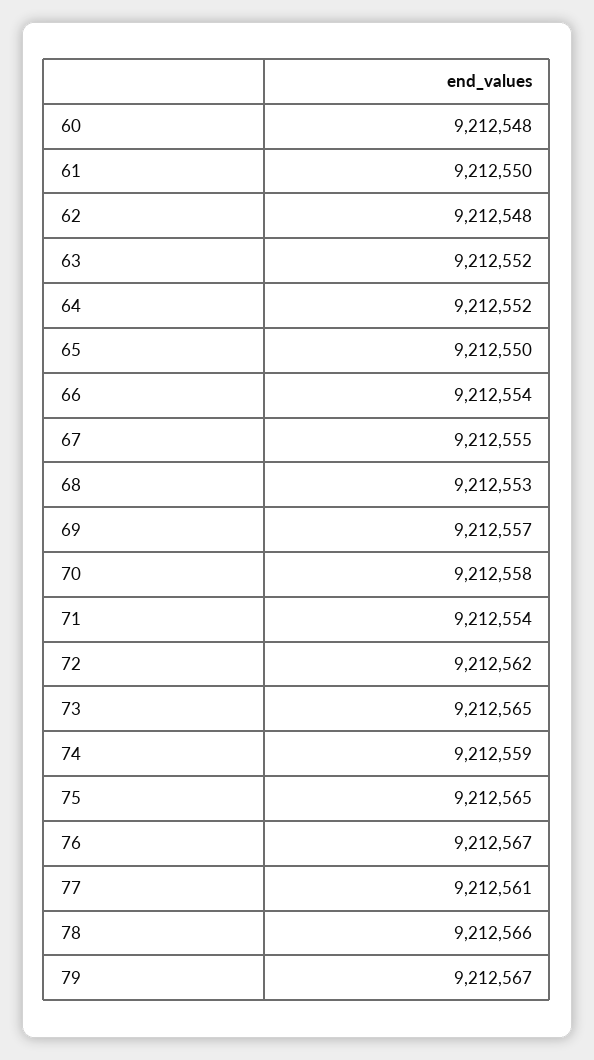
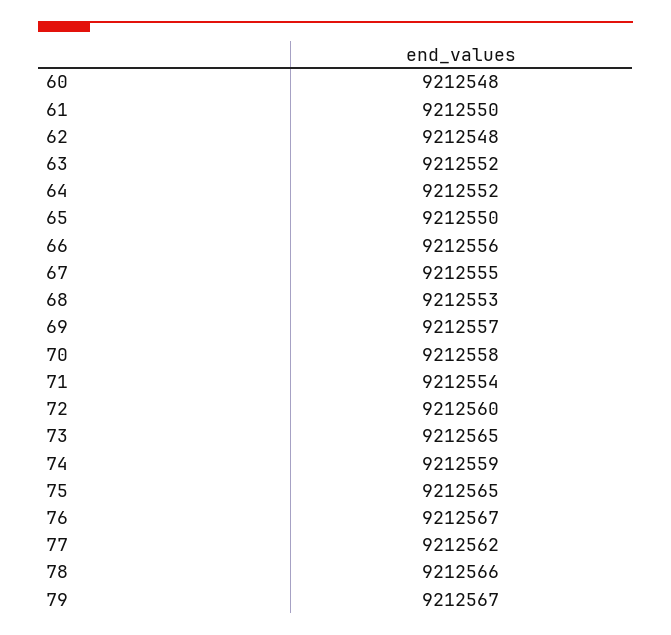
66: 9212554 -> 9212556
72: 9212562 -> 9212560
77: 9212561 -> 9212562

